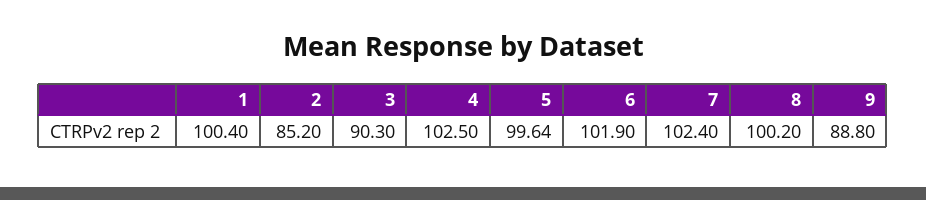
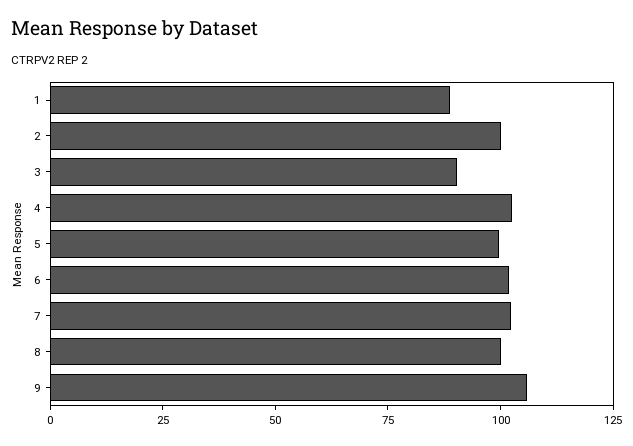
1: 100.4 -> 90
2: 85.2 -> 100
9: 88.8 -> 105

